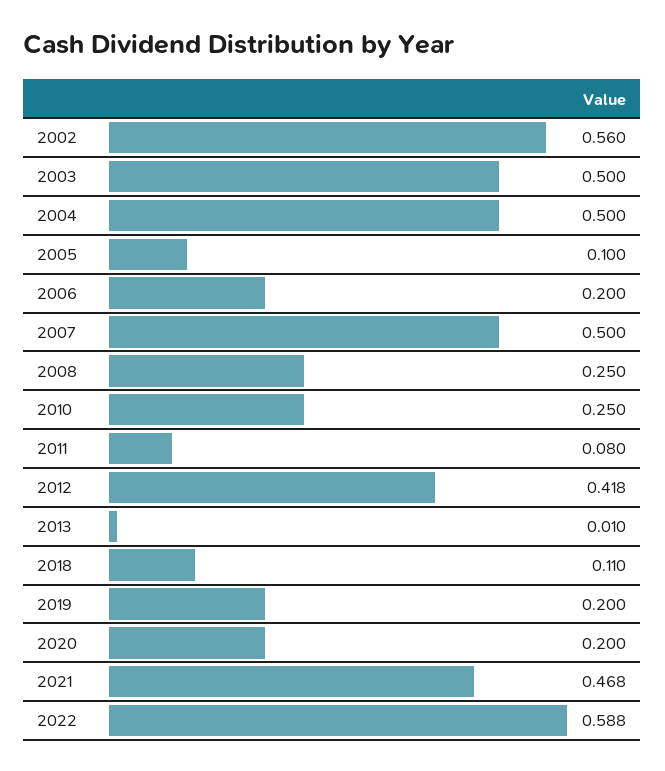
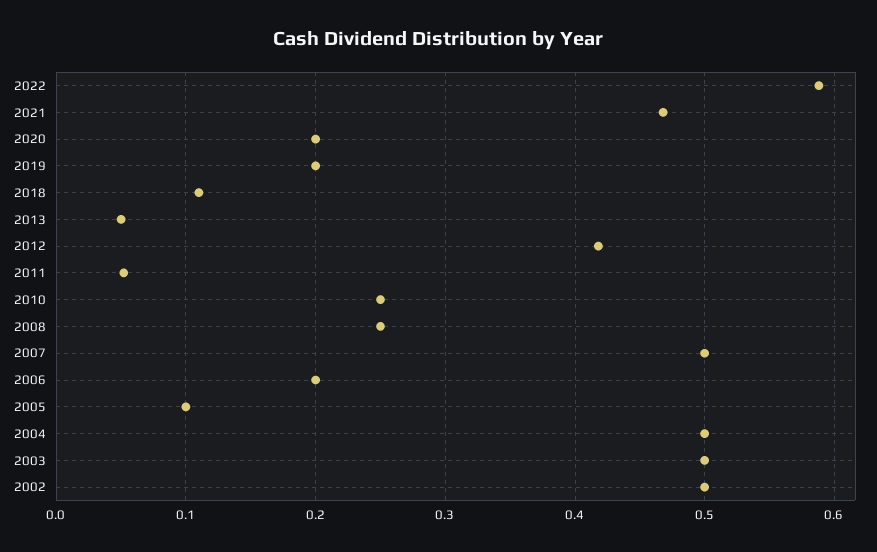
2002: 0.56 -> 0.5
2011: 0.08 -> 0.05
2013: 0.01 -> 0.05

